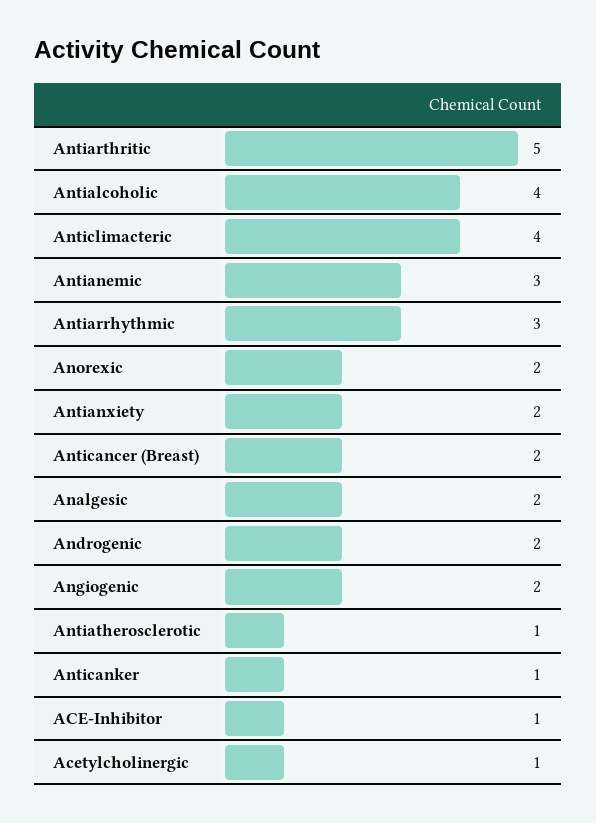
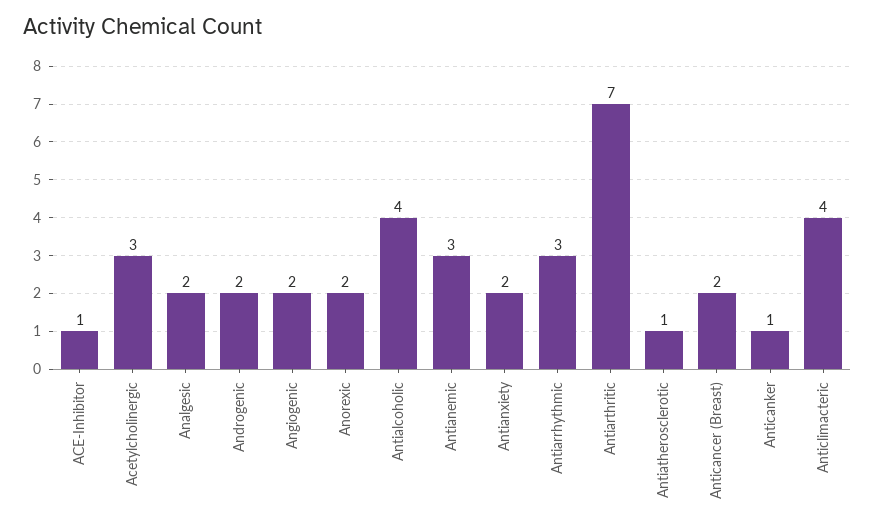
Antiarthritic: 5 -> 7
Acetylcholinergic: 1 -> 3

